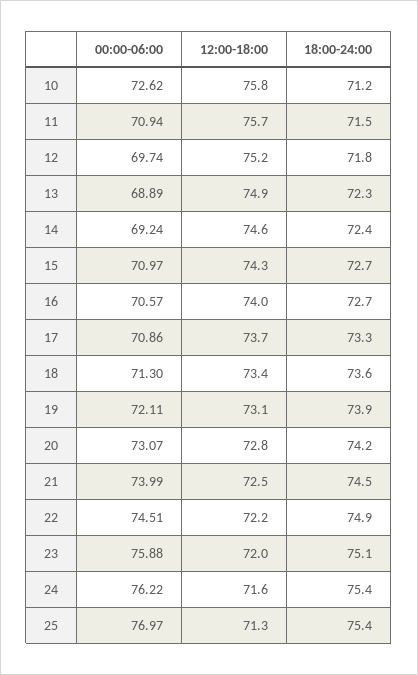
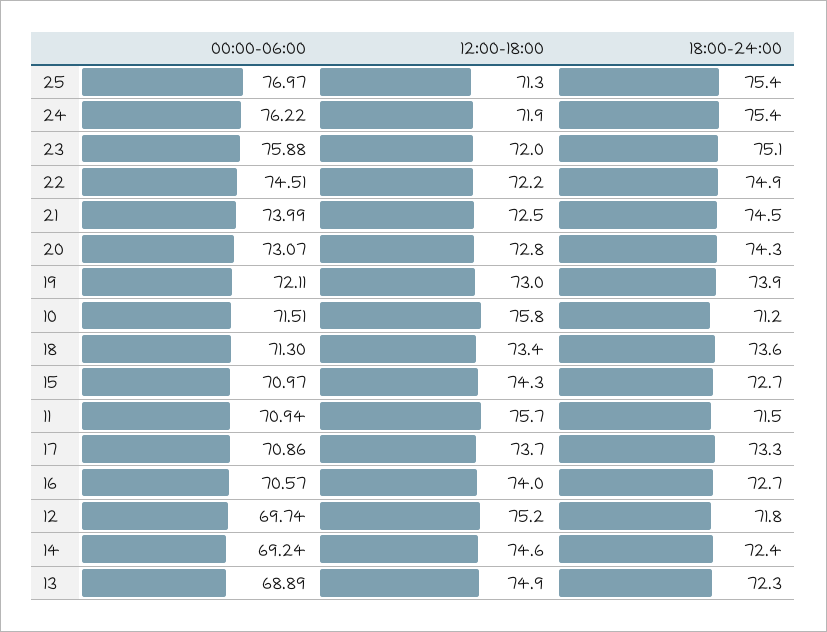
00:00-06:00, 10: 72.62 -> 71.51
12:00-18:00, 19: 73.1 -> 73
18:00-24:00, 20: 74.2 -> 74.3
12:00-18:00, 24: 71.6 -> 71.9

